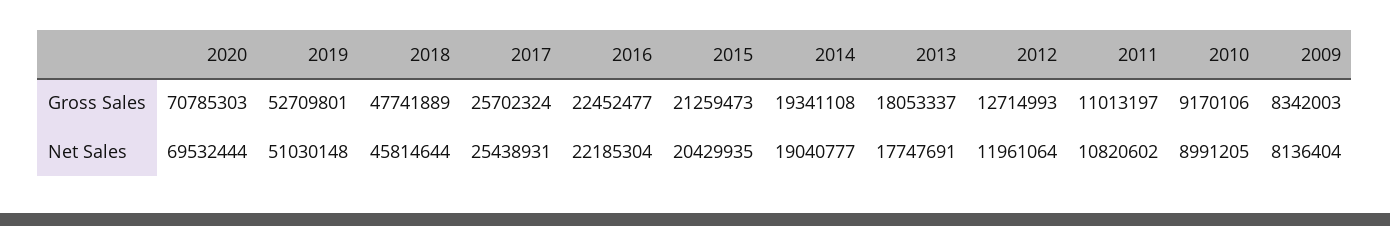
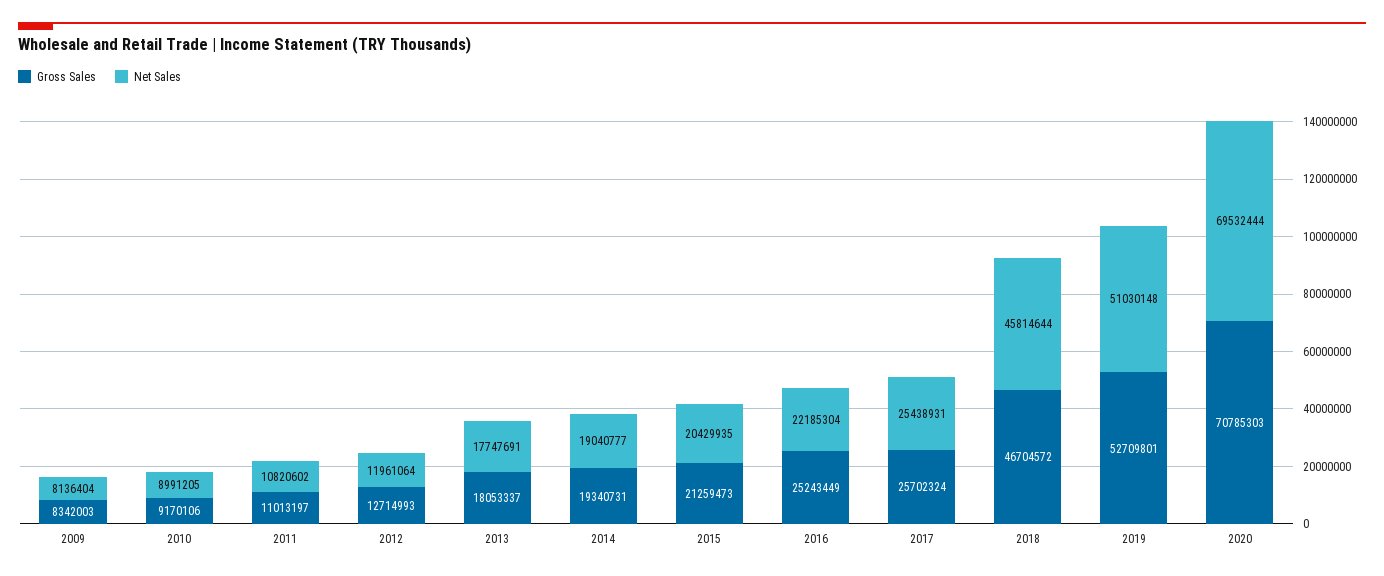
Gross Sales, 2018: 47741889 -> 46704572
Gross Sales, 2016: 22452477 -> 25243449
Gross Sales, 2014: 19341108 -> 19340731

